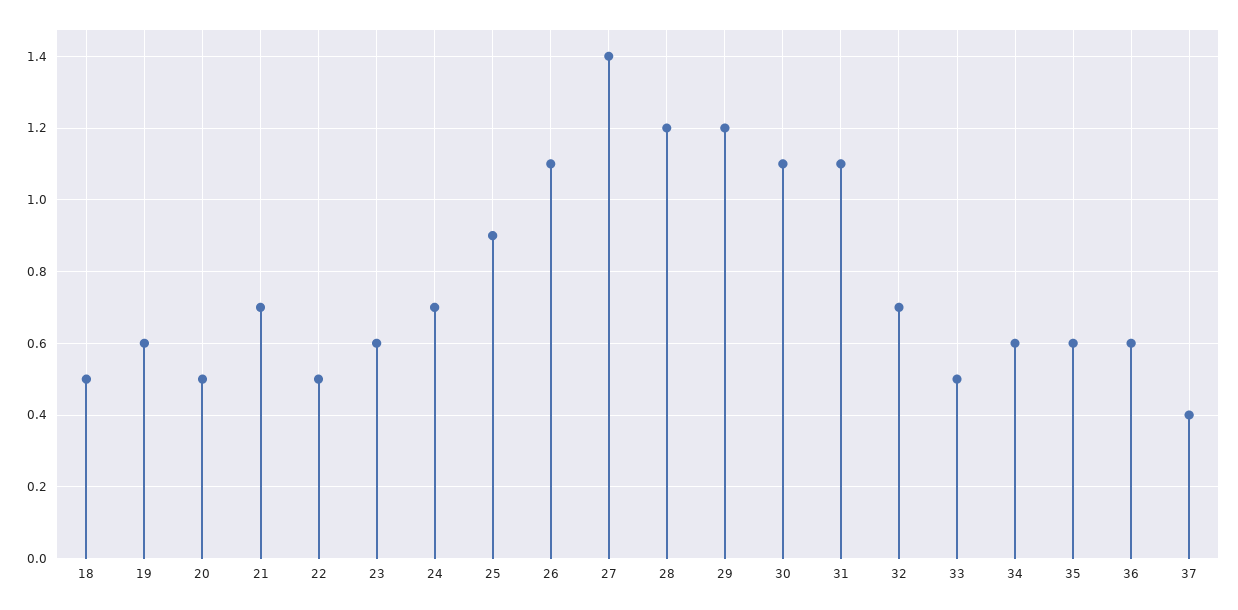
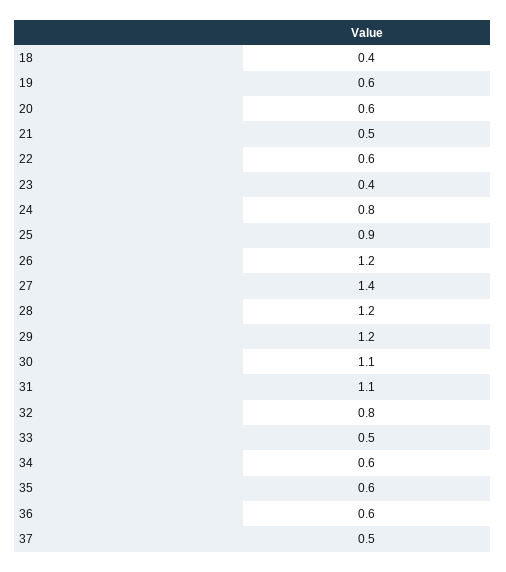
18: 0.5 -> 0.4
20: 0.5 -> 0.6
21: 0.7 -> 0.5
22: 0.5 -> 0.6
23: 0.6 -> 0.4
24: 0.7 -> 0.8
26: 1.1 -> 1.2
32: 0.7 -> 0.8
37: 0.4 -> 0.5

